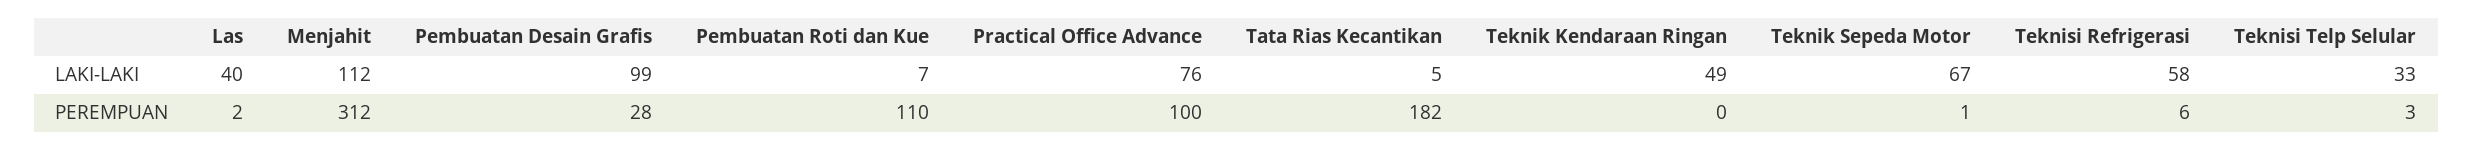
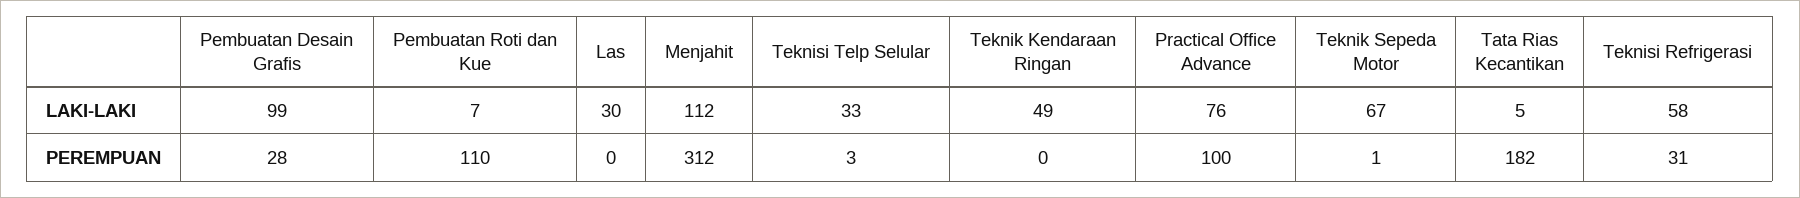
Las, LAKI-LAKI: 40 -> 30
Las, PEREMPUAN: 2 -> 0
Teknisi Refrigerasi, PEREMPUAN: 6 -> 31

